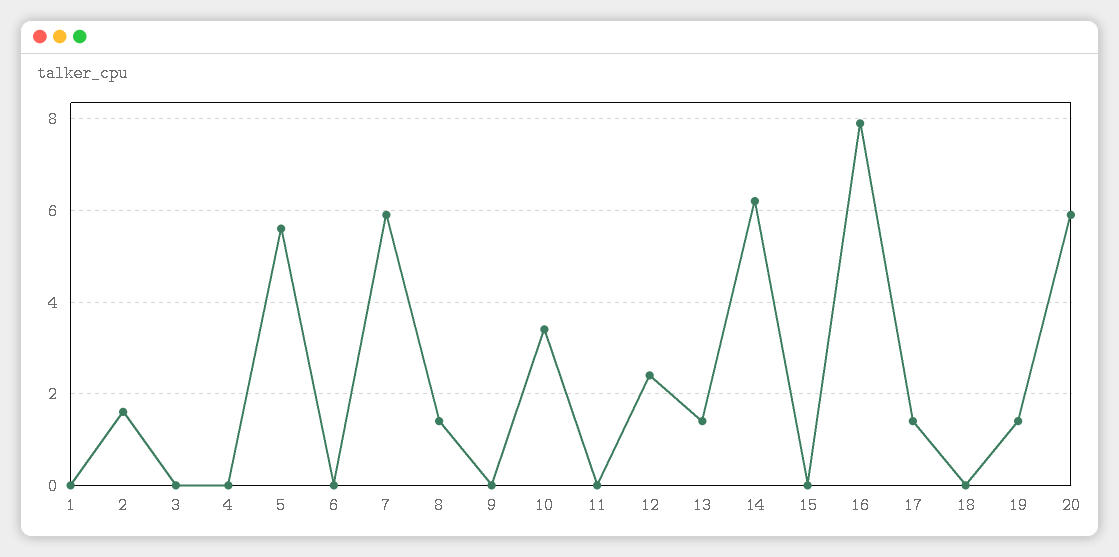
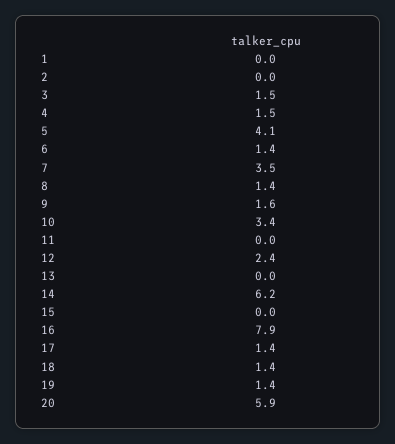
2: 1.5 -> 0
3: 0 -> 1.5
4: 0 -> 1.5
5: 5.5 -> 4.1
6: 0 -> 1.4
7: 6 -> 3.5
9: 0 -> 1.6
13: 1.5 -> 0
18: 0 -> 1.4

